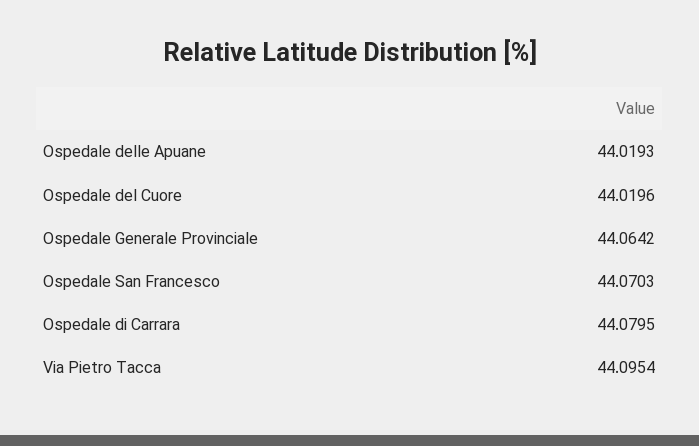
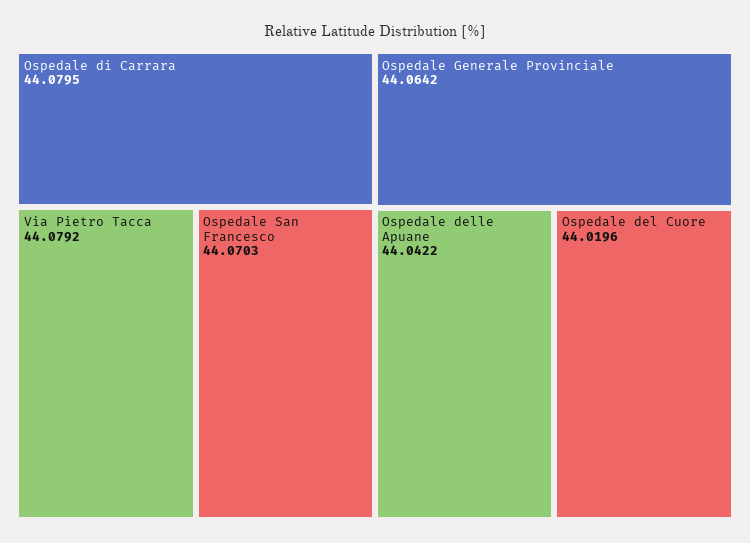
Ospedale delle Apuane: 44.0193 -> 44.0422
Via Pietro Tacca: 44.0954 -> 44.0792

